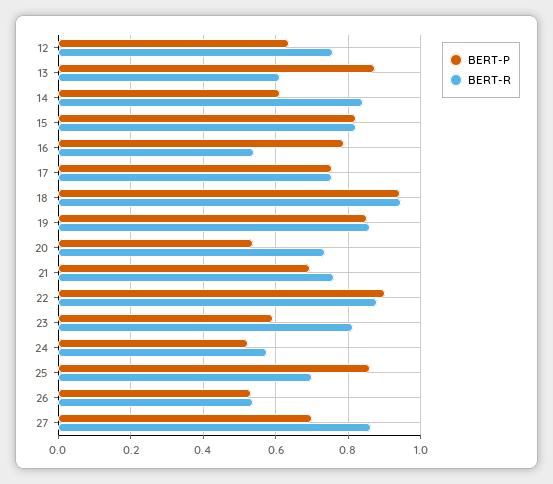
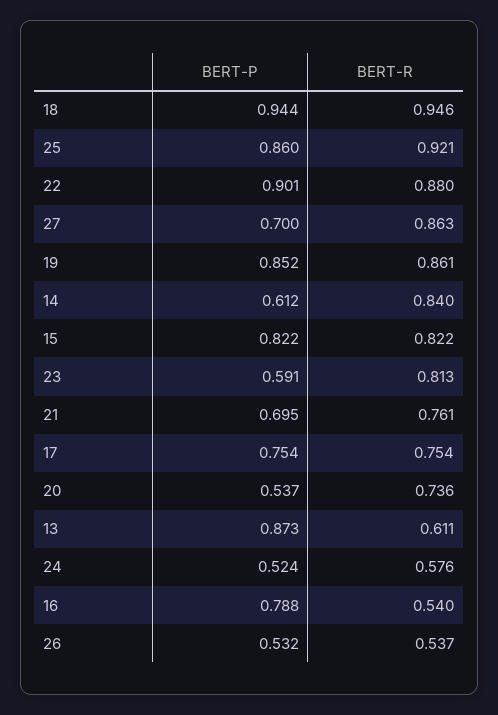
BERT-P, 12: 0.64 -> none
BERT-R, 12: 0.76 -> none
BERT-R, 25: 0.7 -> 0.921

